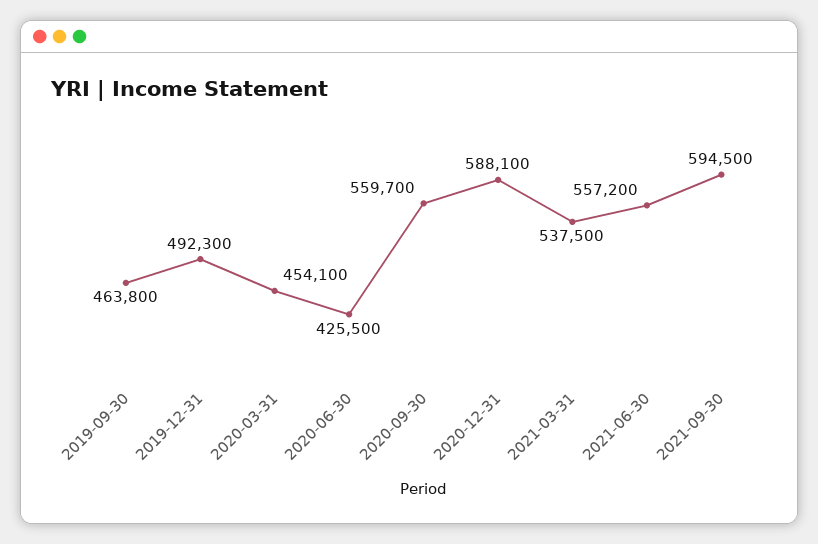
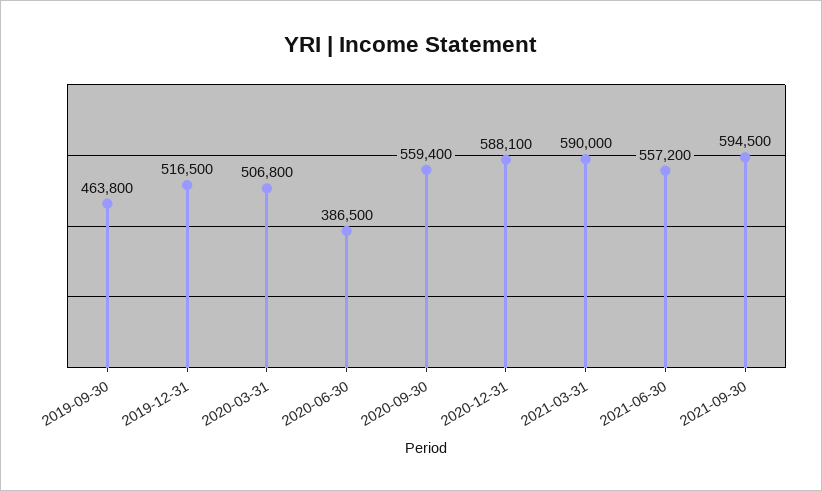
2019-12-31: 492300 -> 516500
2020-03-31: 454100 -> 506800
2020-06-30: 425500 -> 386500
2020-09-30: 559700 -> 559400
2021-03-31: 537500 -> 590000

